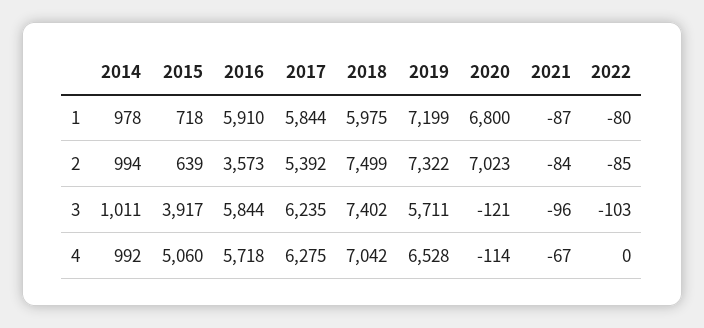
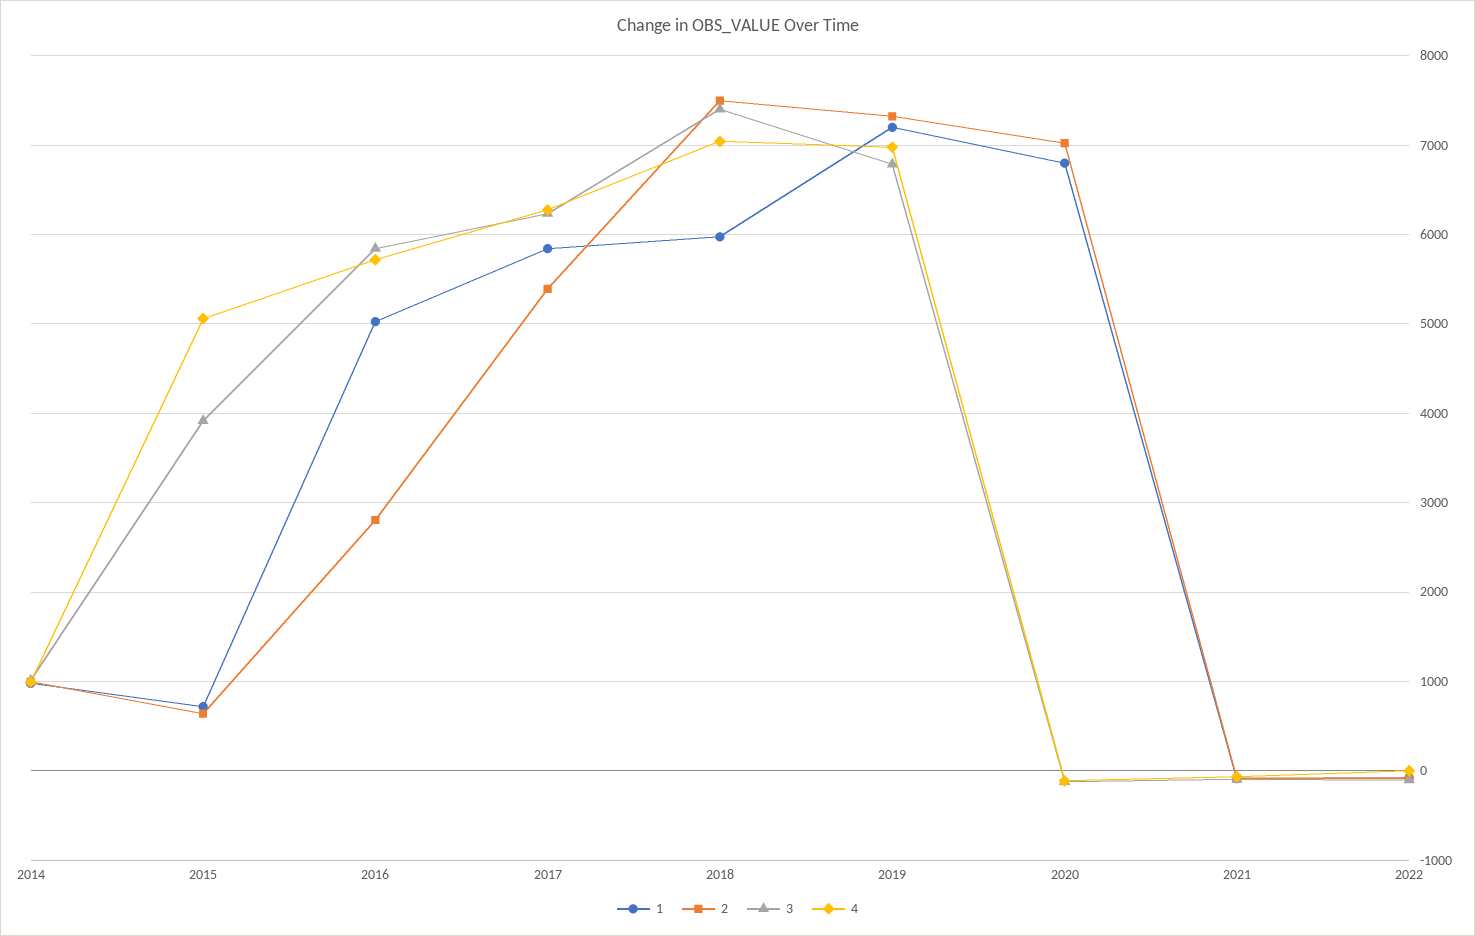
1, 2016: 5910 -> 5000
2, 2016: 3573 -> 2800
3, 2019: 5711 -> 6800
4, 2019: 6528 -> 7000

